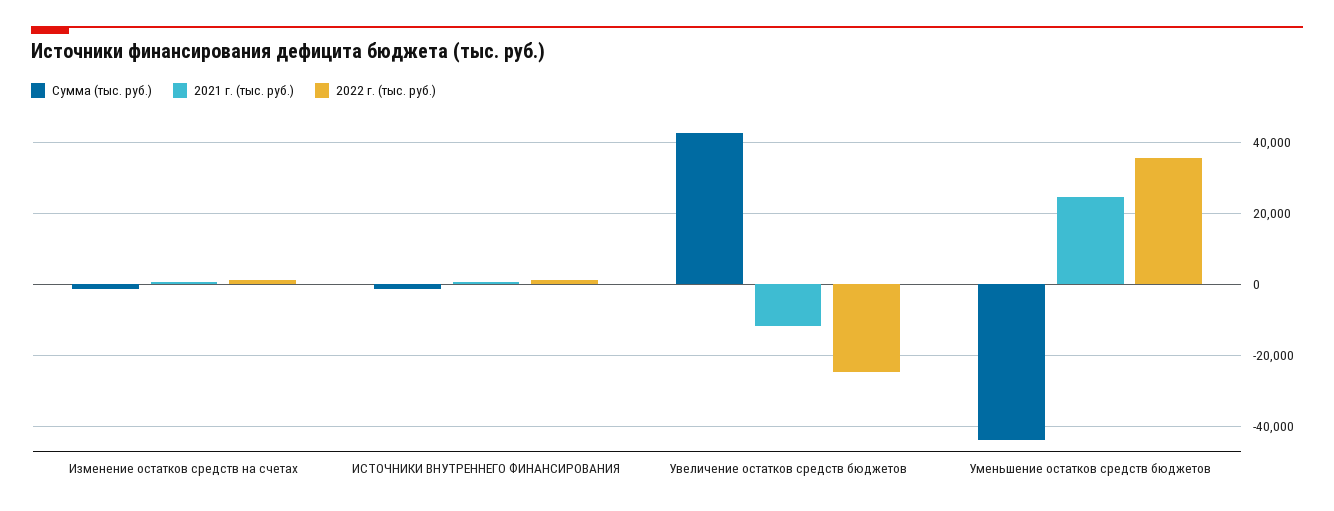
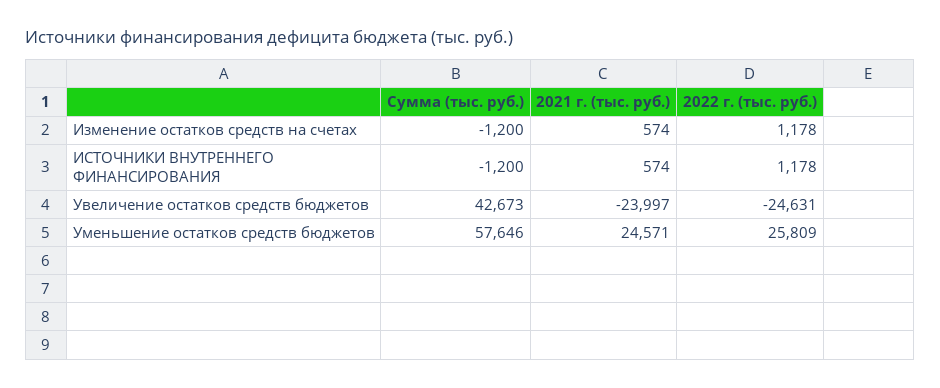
2021 г. (тыс. руб.), Увеличение остатков средств бюджетов: -12000 -> -23997
Сумма (тыс. руб.), Уменьшение остатков средств бюджетов: -44000 -> 57646
2022 г. (тыс. руб.), Уменьшение остатков средств бюджетов: 36000 -> 25809

